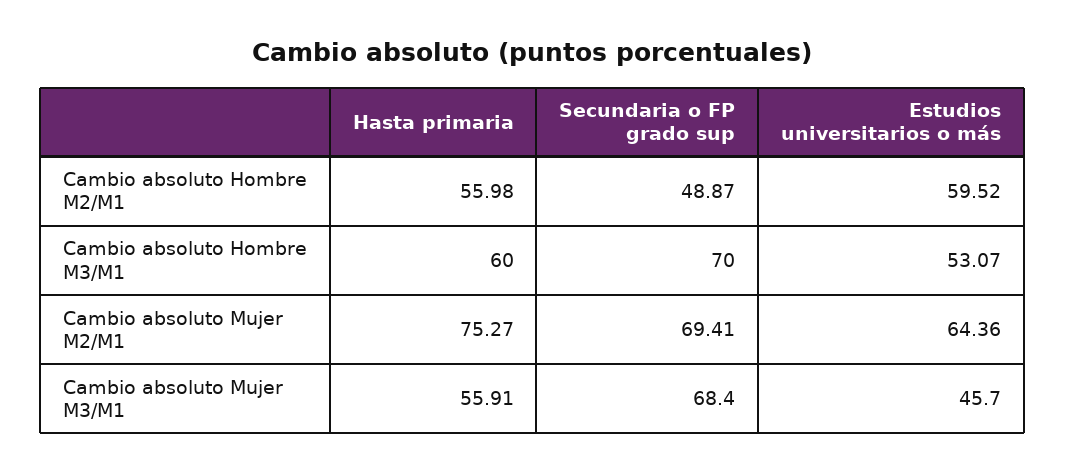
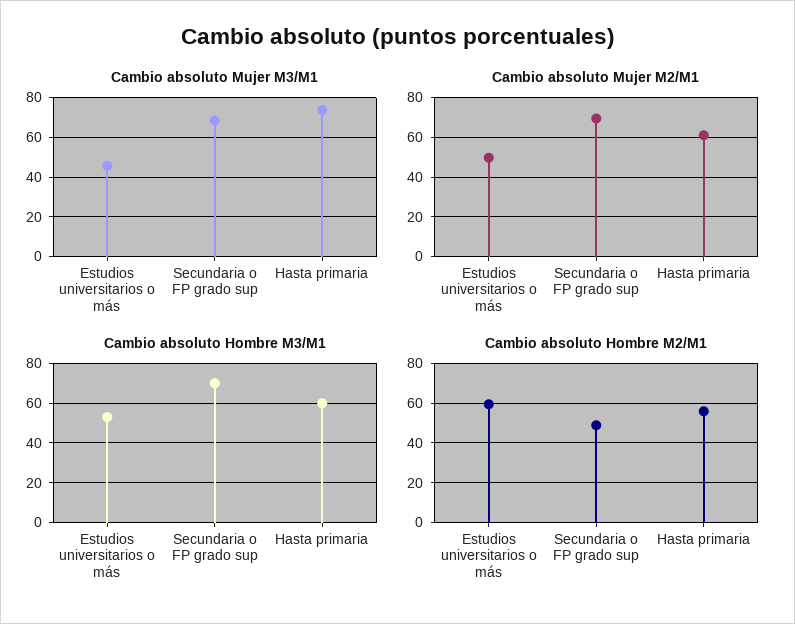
Cambio absoluto Mujer M2/M1, Hasta primaria: 75.27 -> 60
Cambio absoluto Mujer M2/M1, Estudios universitarios o más: 64.36 -> 50
Cambio absoluto Mujer M3/M1, Hasta primaria: 55.91 -> 75

